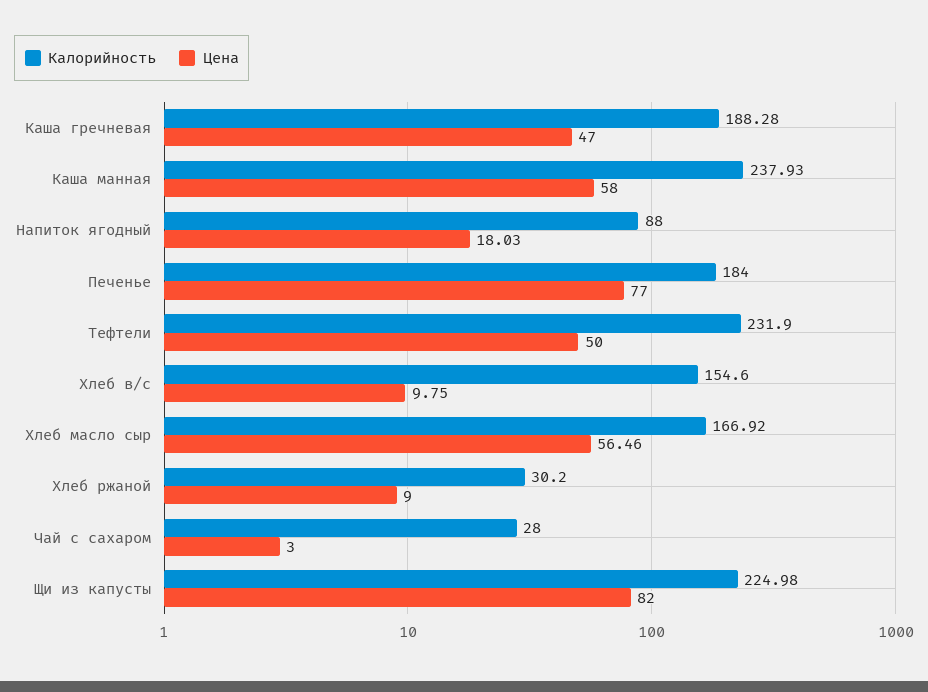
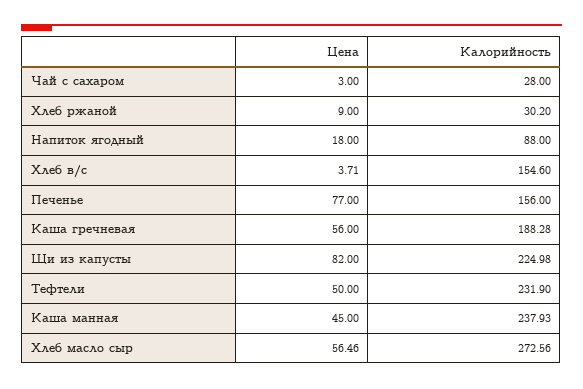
Цена, Каша гречневая: 47 -> 56
Цена, Каша манная: 58 -> 45
Цена, Напиток ягодный: 18.03 -> 18
Калорийность, Печенье: 184 -> 156
Цена, Хлеб в/с: 9.75 -> 3.71
Калорийность, Хлеб масло сыр: 166.92 -> 272.56

